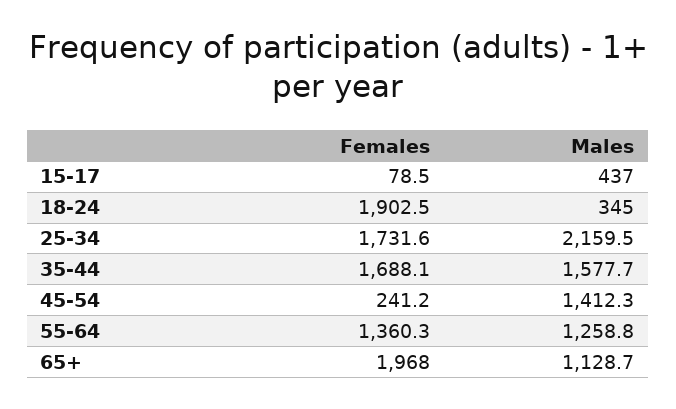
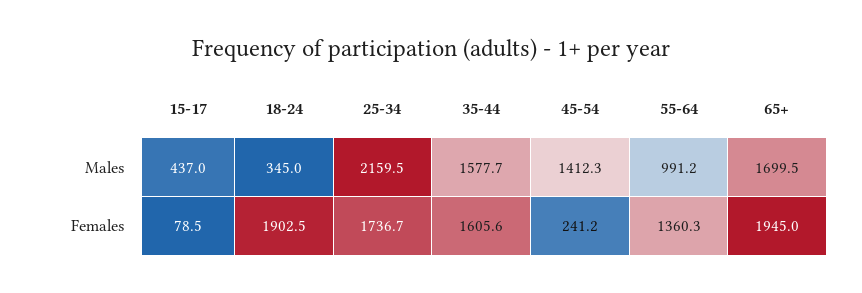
Females, 25-34: 1731.6 -> 1736.7
Females, 35-44: 1688.1 -> 1605.6
Males, 55-64: 1258.8 -> 991.2
Females, 65+: 1968 -> 1945
Males, 65+: 1128.7 -> 1699.5

